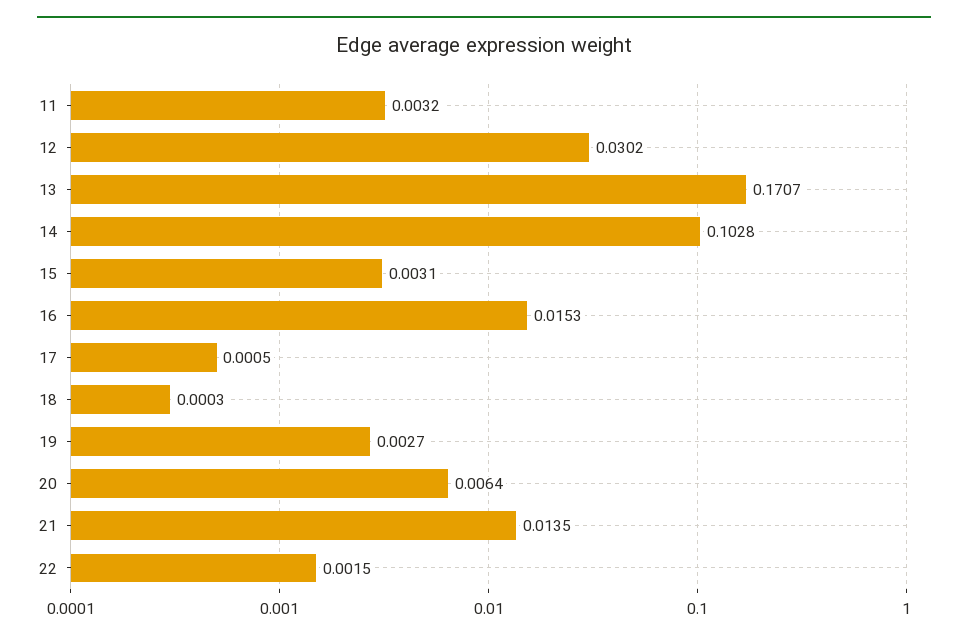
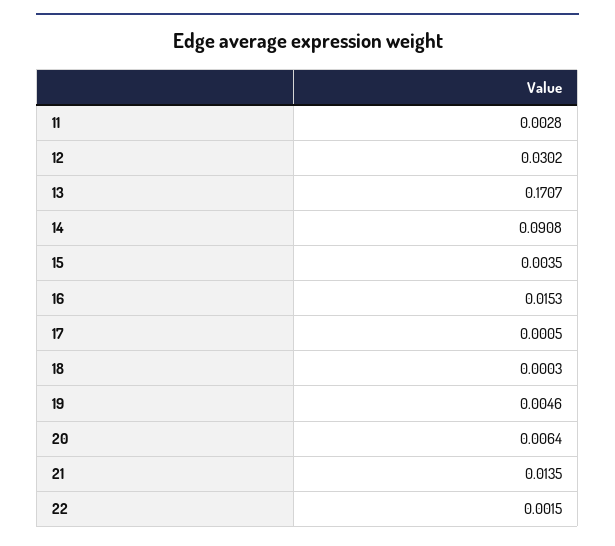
11: 0.0032 -> 0.0028
14: 0.1028 -> 0.0908
15: 0.0031 -> 0.0035
19: 0.0027 -> 0.0046

